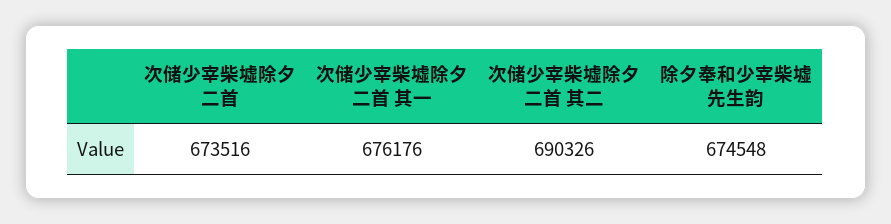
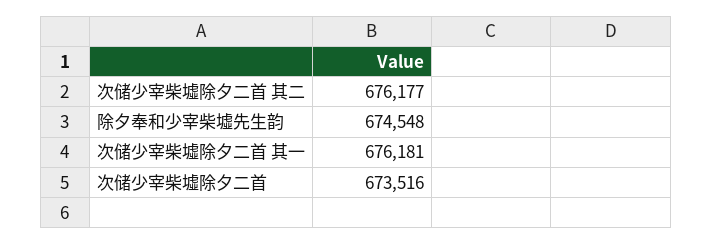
次储少宰柴墟除夕二首 其一: 676176 -> 676181
次储少宰柴墟除夕二首 其二: 690326 -> 676177

